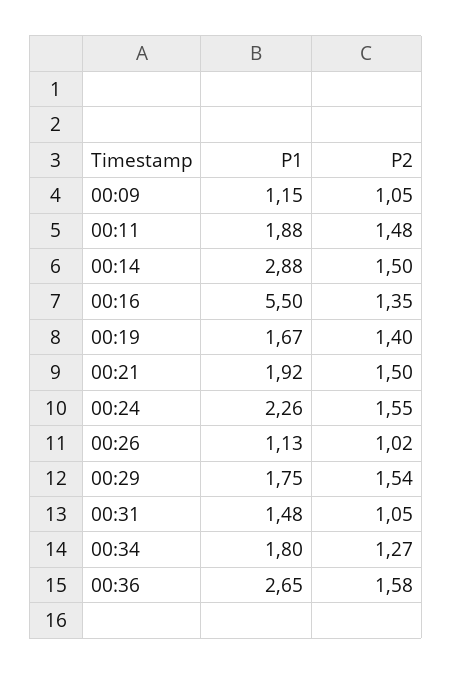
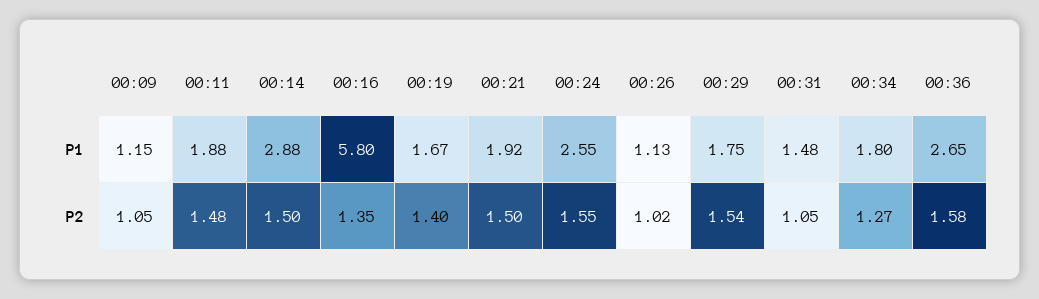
P1, 00:16: 5.5 -> 5.8
P1, 00:24: 2.26 -> 2.55

